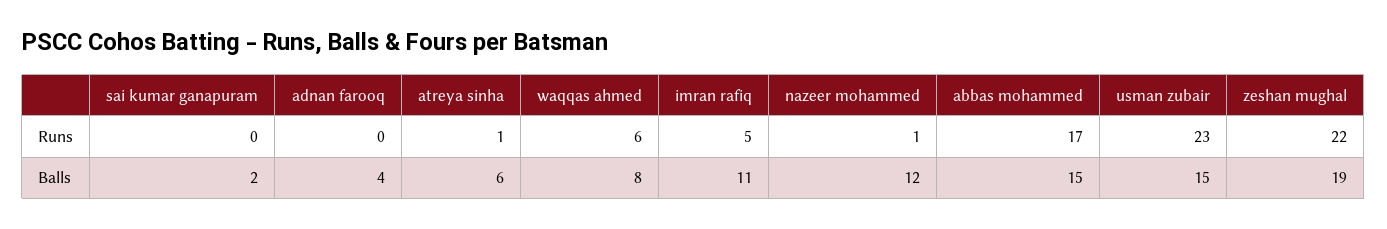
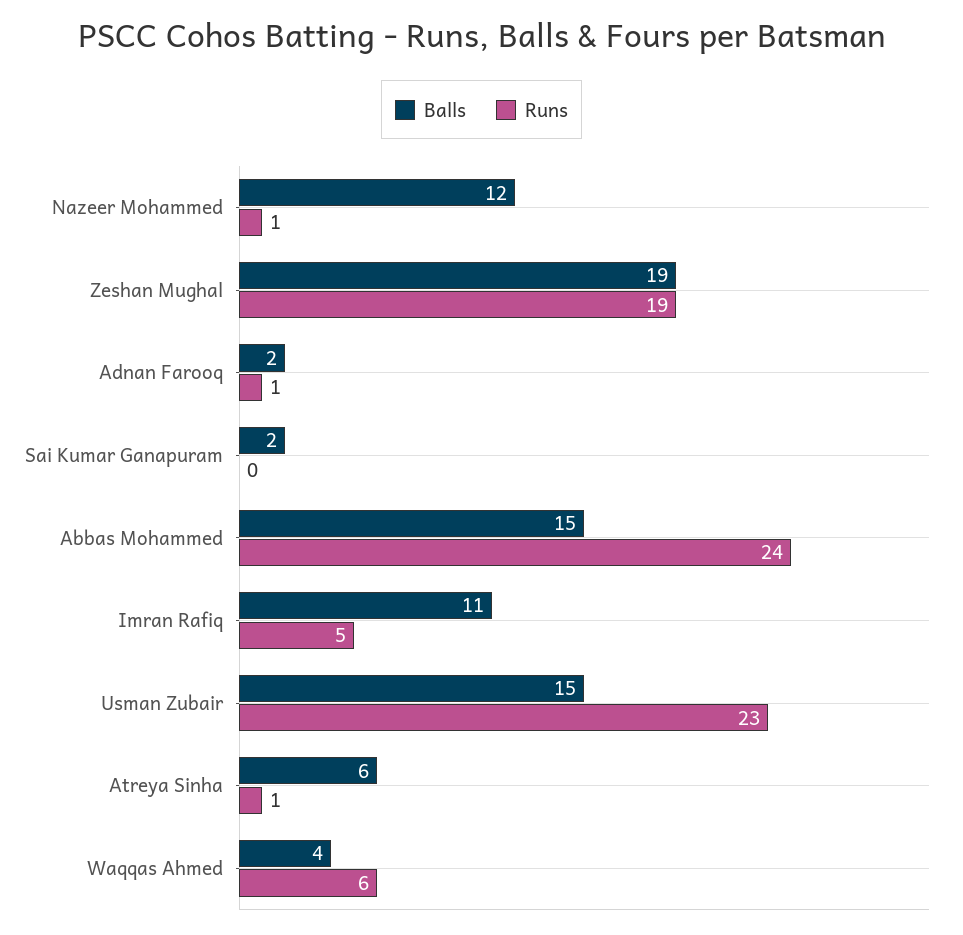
Runs, adnan farooq: 0 -> 1
Runs, abbas mohammed: 17 -> 24
Runs, zeshan mughal: 22 -> 19
Balls, adnan farooq: 4 -> 2
Balls, waqqas ahmed: 8 -> 4

